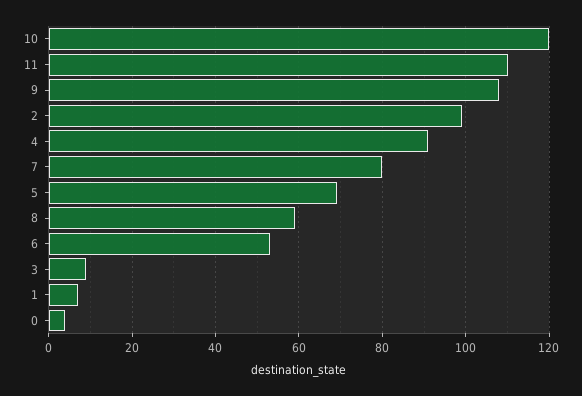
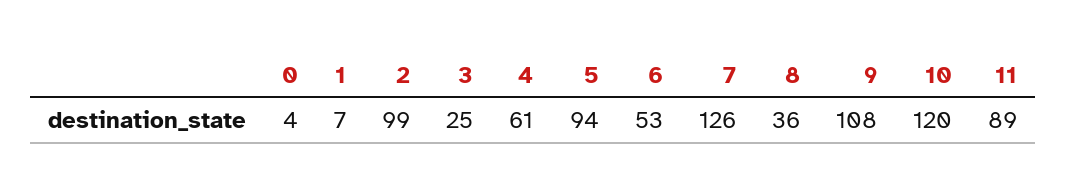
11: 110 -> 89
4: 90 -> 61
7: 80 -> 126
5: 70 -> 94
8: 60 -> 36
3: 10 -> 25

